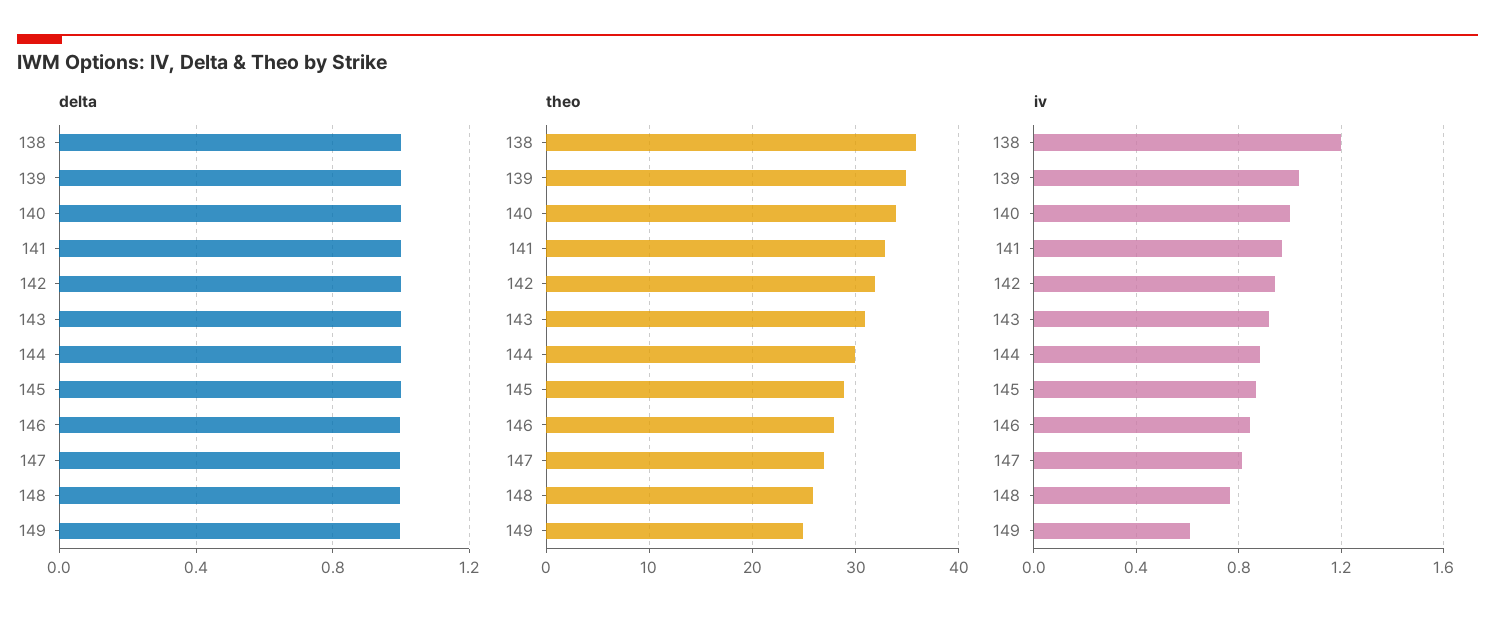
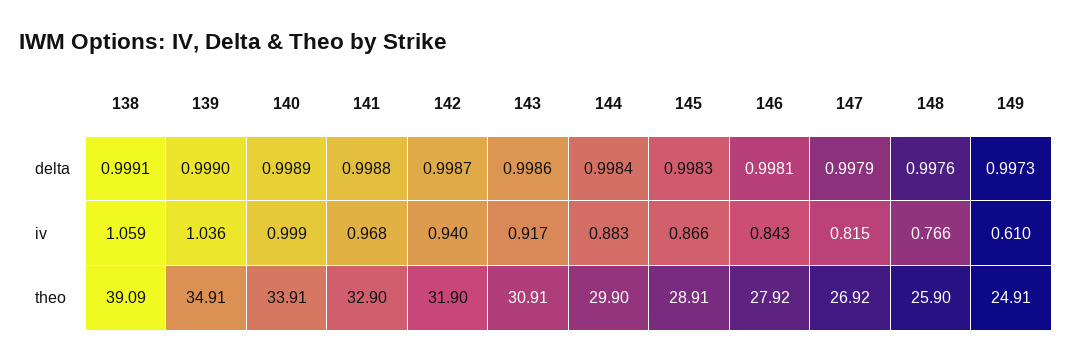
theo, 138: 36 -> 39.09
iv, 138: 1.2 -> 1.059

